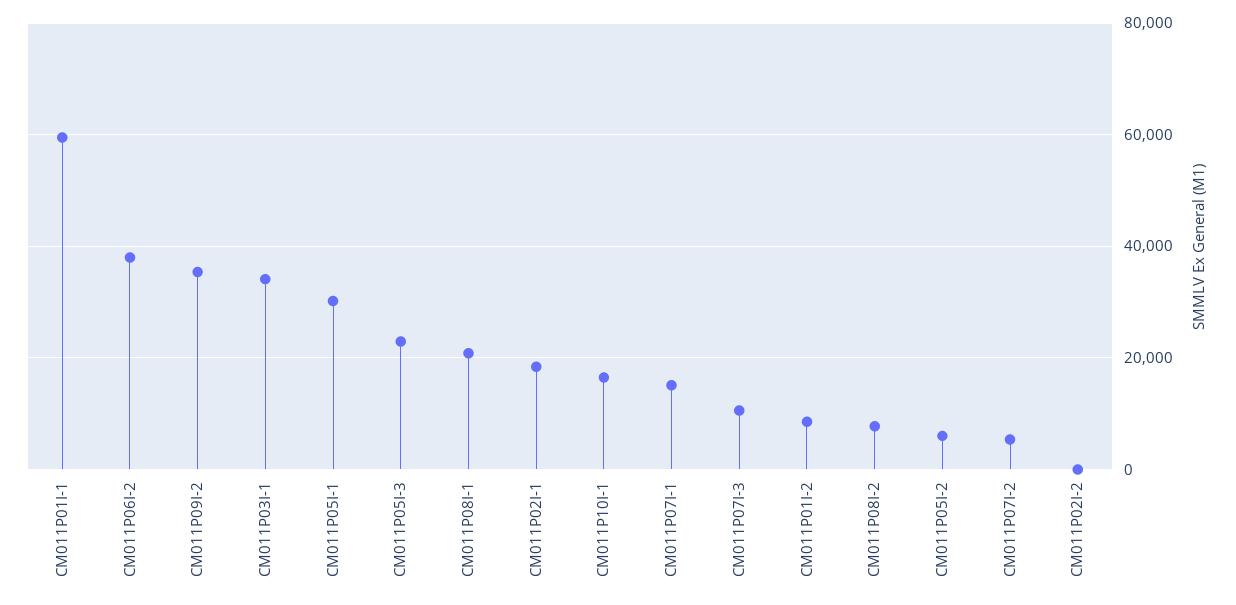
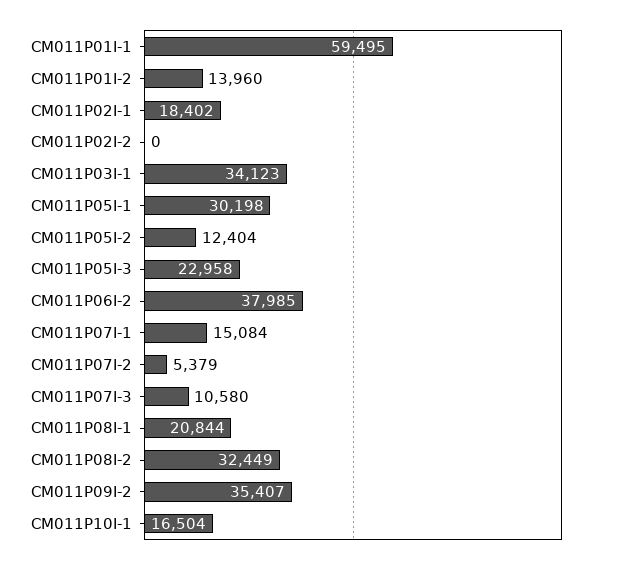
CM011P01I-2: 8000 -> 13960
CM011P08I-2: 8000 -> 32449
CM011P05I-2: 6000 -> 12404

